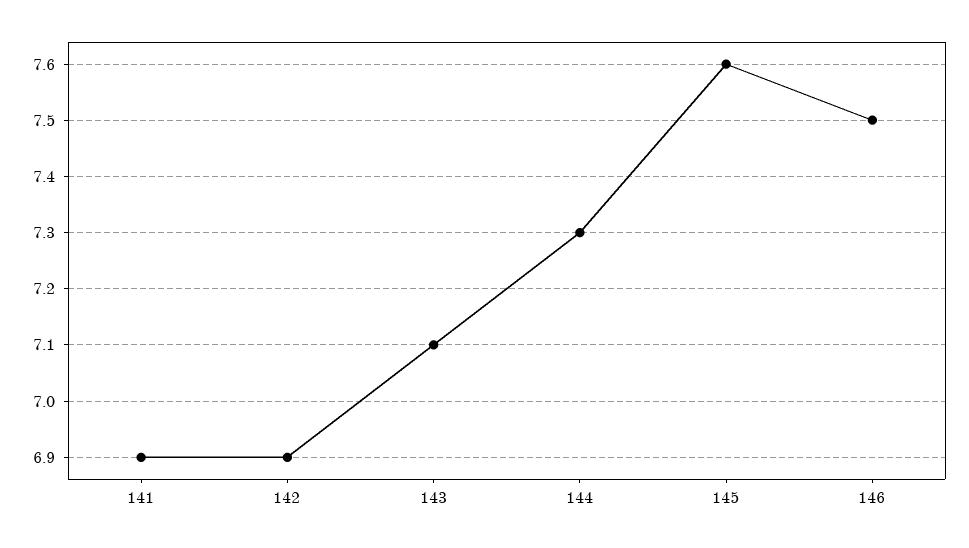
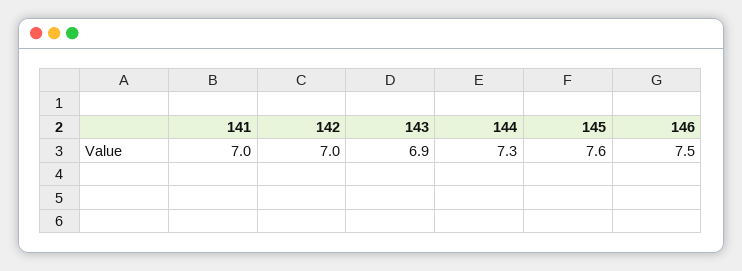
141: 6.9 -> 7
142: 6.9 -> 7
143: 7.1 -> 6.9

